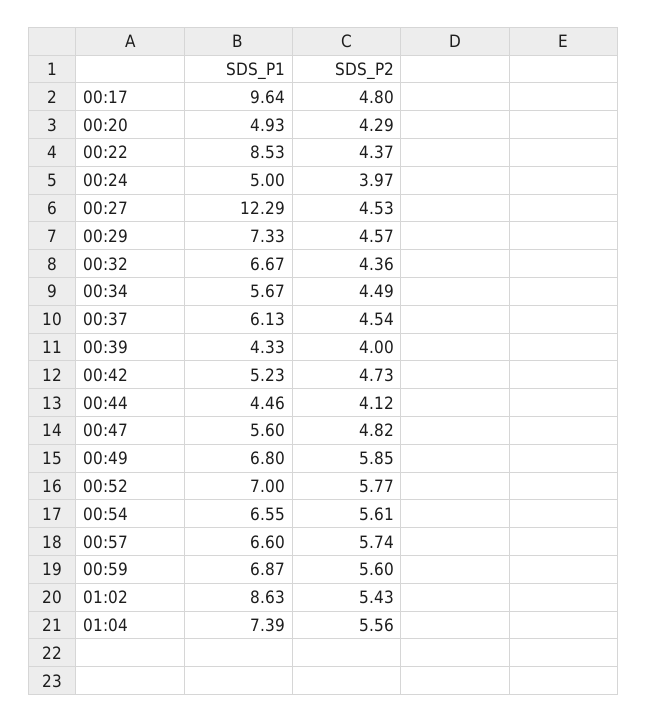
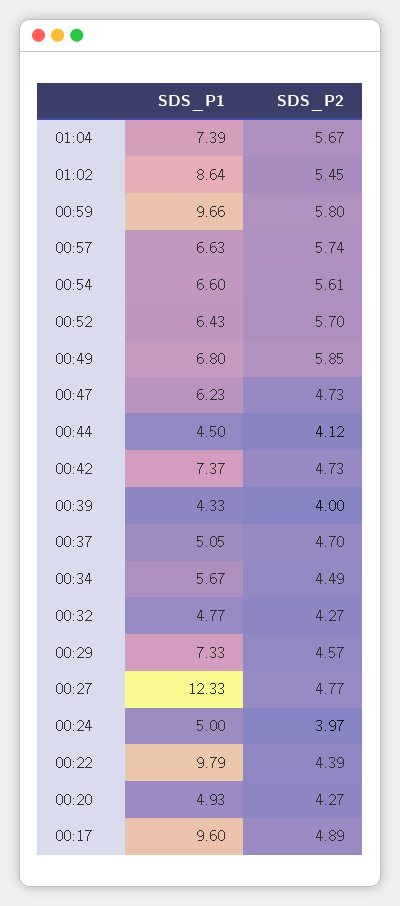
SDS_P1, 00:17: 9.64 -> 9.6
SDS_P2, 00:17: 4.8 -> 4.89
SDS_P2, 00:20: 4.29 -> 4.27
SDS_P1, 00:22: 8.53 -> 9.79
SDS_P2, 00:22: 4.37 -> 4.39
SDS_P1, 00:27: 12.29 -> 12.33
SDS_P2, 00:27: 4.53 -> 4.77
SDS_P1, 00:32: 6.67 -> 4.77
SDS_P2, 00:32: 4.36 -> 4.27
SDS_P1, 00:37: 6.13 -> 5.05
SDS_P2, 00:37: 4.54 -> 4.7
SDS_P1, 00:42: 5.23 -> 7.37
SDS_P1, 00:44: 4.46 -> 4.5
SDS_P1, 00:47: 5.6 -> 6.23
SDS_P2, 00:47: 4.82 -> 4.73
SDS_P1, 00:52: 7 -> 6.43
SDS_P2, 00:52: 5.77 -> 5.7
SDS_P1, 00:54: 6.55 -> 6.6
SDS_P1, 00:57: 6.6 -> 6.63
SDS_P1, 00:59: 6.87 -> 9.66
SDS_P2, 00:59: 5.6 -> 5.8
SDS_P1, 01:02: 8.63 -> 8.64
SDS_P2, 01:02: 5.43 -> 5.45
SDS_P2, 01:04: 5.56 -> 5.67

